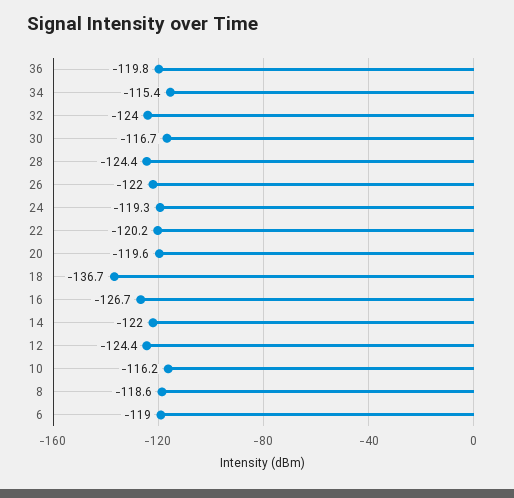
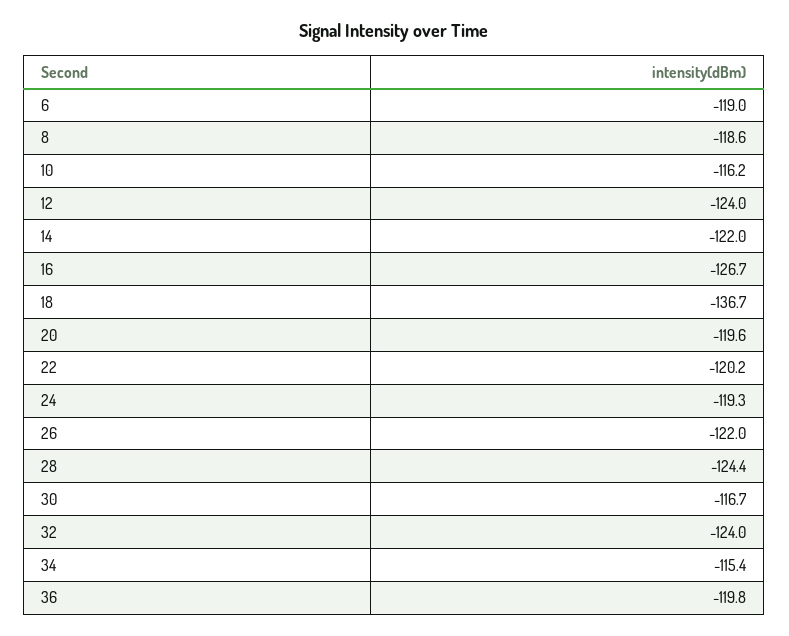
12: -124.4 -> -124

